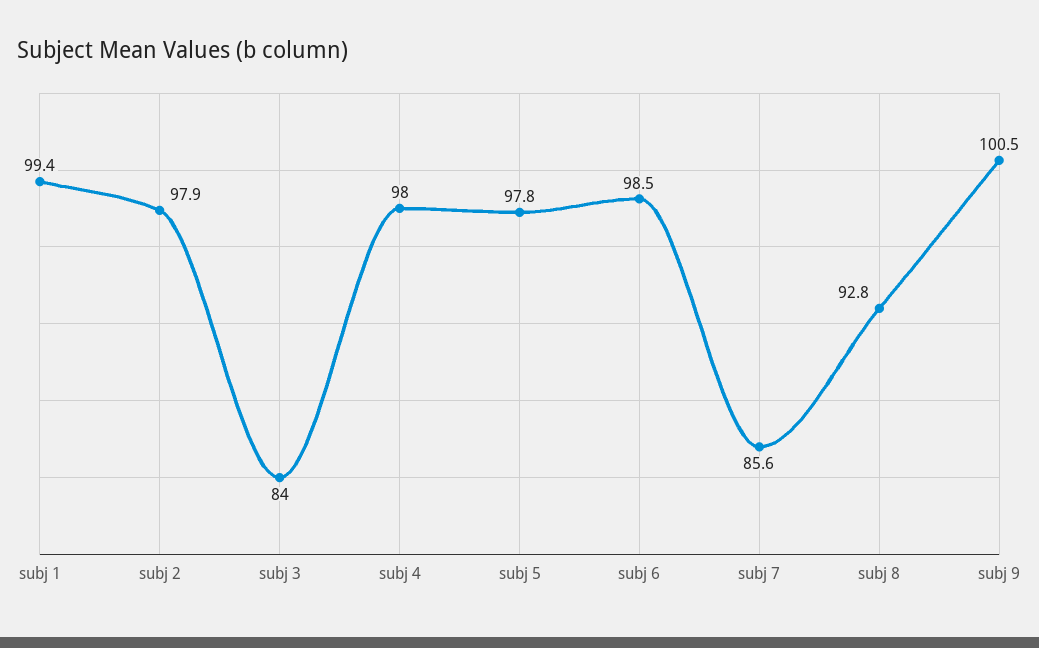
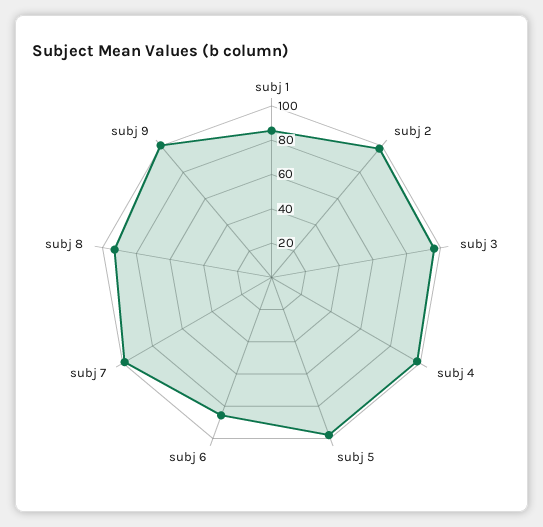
subj 1: 99.4 -> 85
subj 3: 84 -> 95
subj 6: 98.5 -> 85
subj 7: 85.6 -> 100

